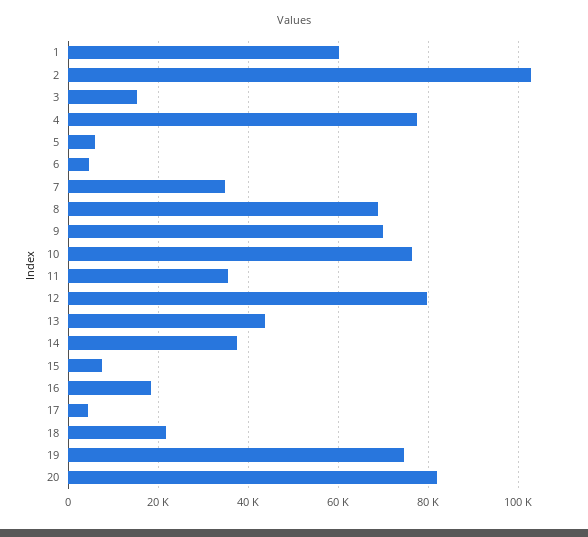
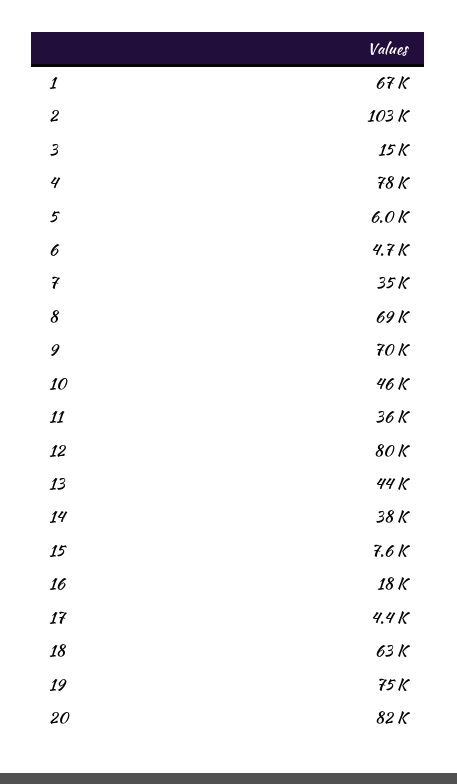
1: 60000 -> 67000
10: 76000 -> 46000
18: 22000 -> 63000

